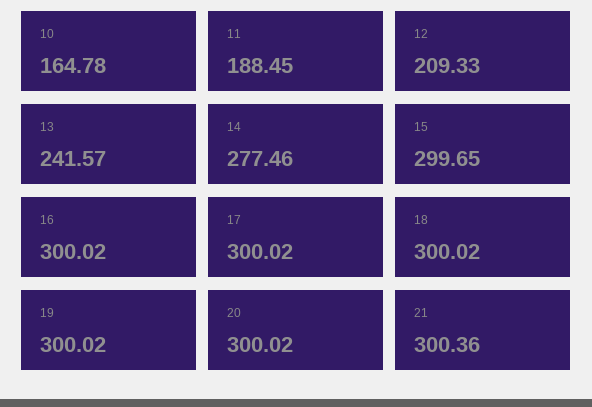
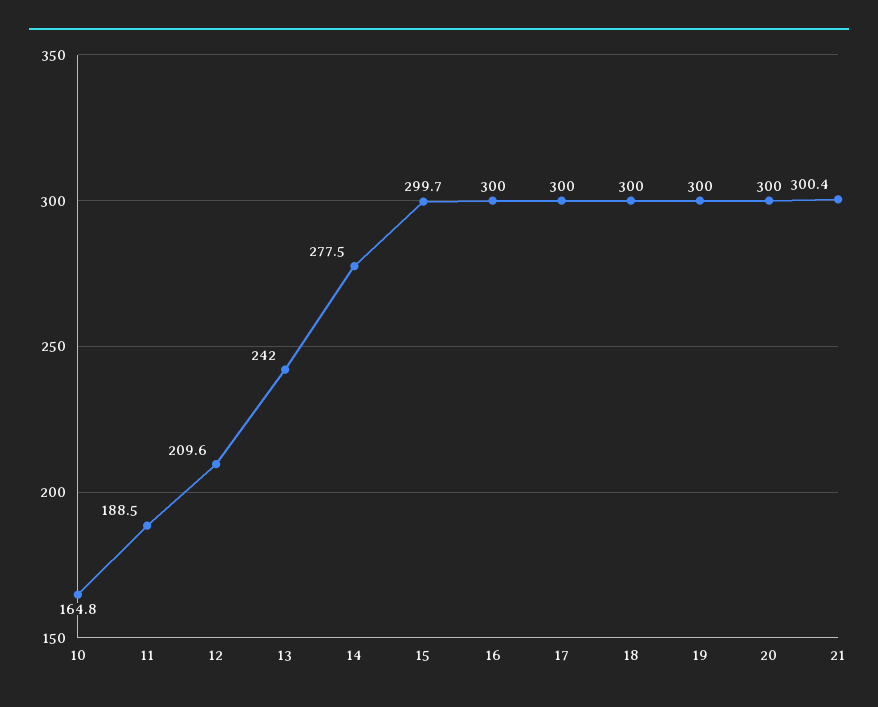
12: 209.33 -> 209.6
13: 241.57 -> 242

